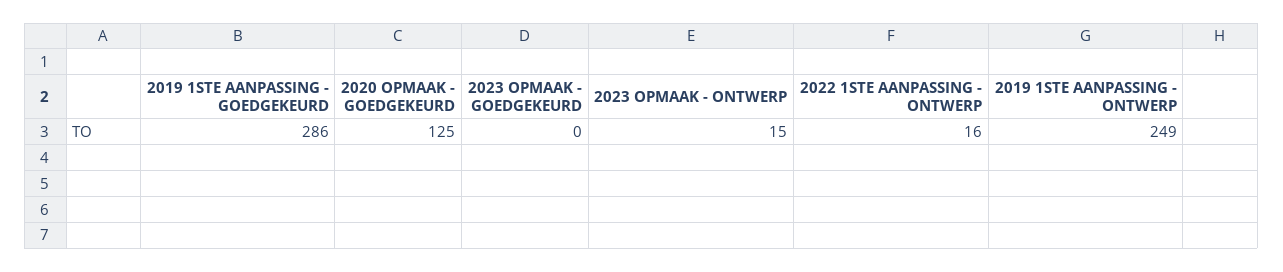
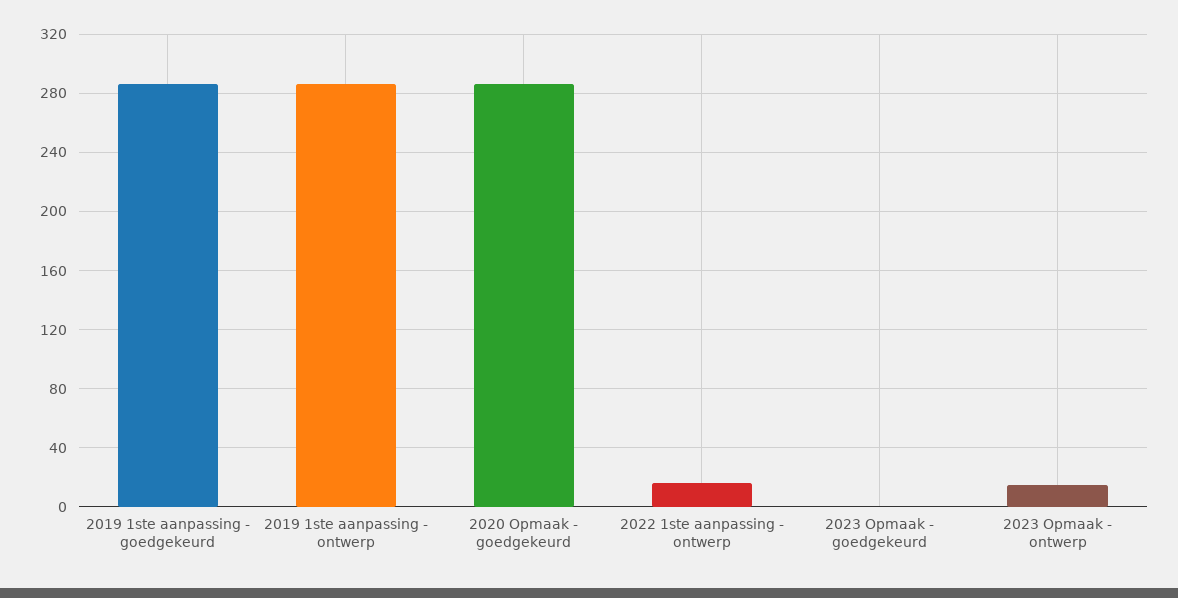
2020 OPMAAK - GOEDGEKEURD: 125 -> 285
2019 1STE AANPASSING - ONTWERP: 249 -> 285

